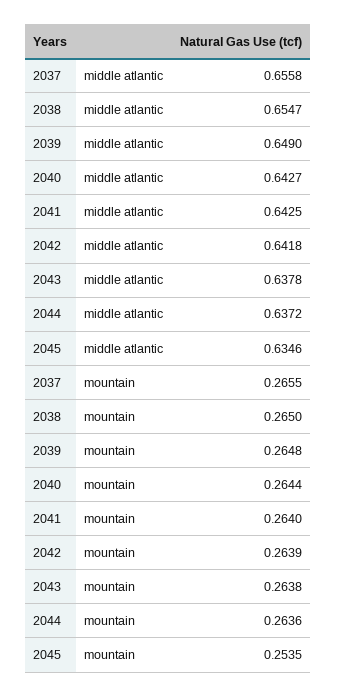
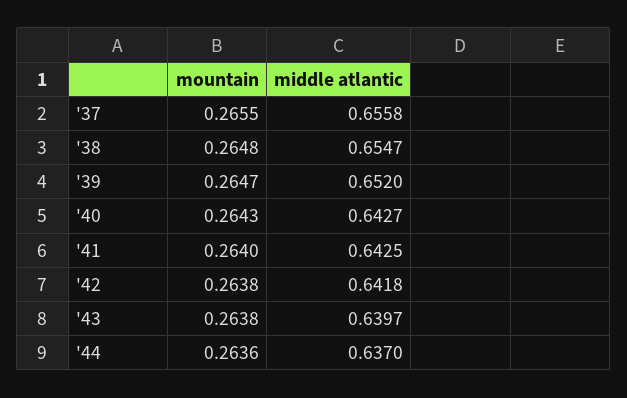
2039, middle atlantic: 0.649 -> 0.652
2043, middle atlantic: 0.6378 -> 0.6397
2044, middle atlantic: 0.6372 -> 0.637
2045, middle atlantic: 0.6346 -> none
2038, mountain: 0.265 -> 0.2648
2039, mountain: 0.2648 -> 0.2647
2040, mountain: 0.2644 -> 0.2643
2042, mountain: 0.2639 -> 0.2638
2045, mountain: 0.2535 -> none

